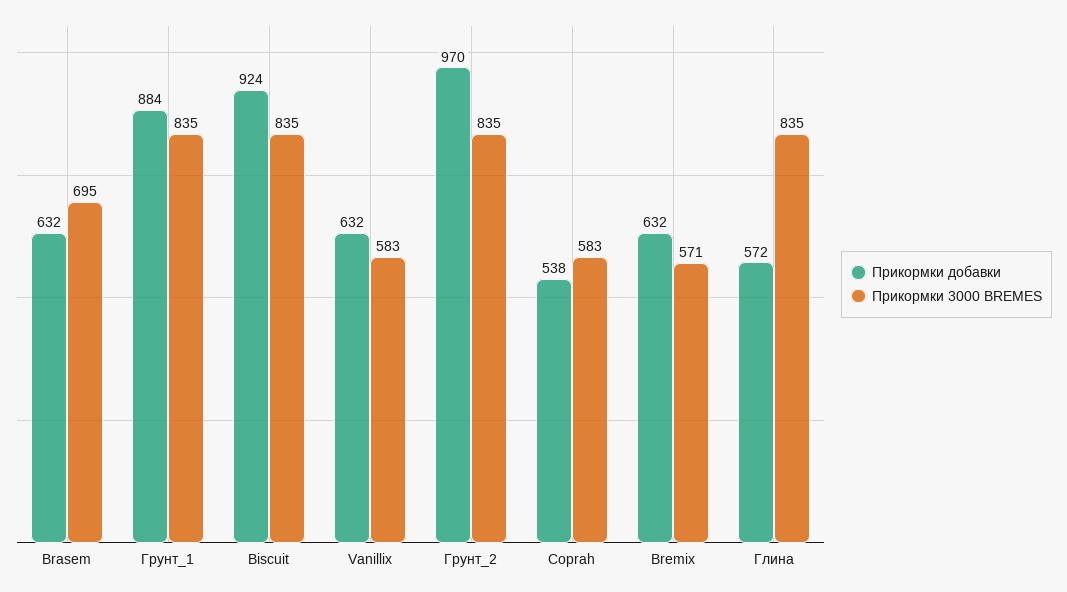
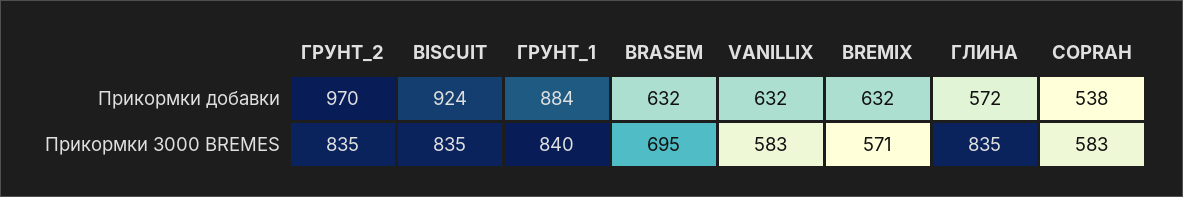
Прикормки 3000 BREMES, Грунт_1: 835 -> 840

